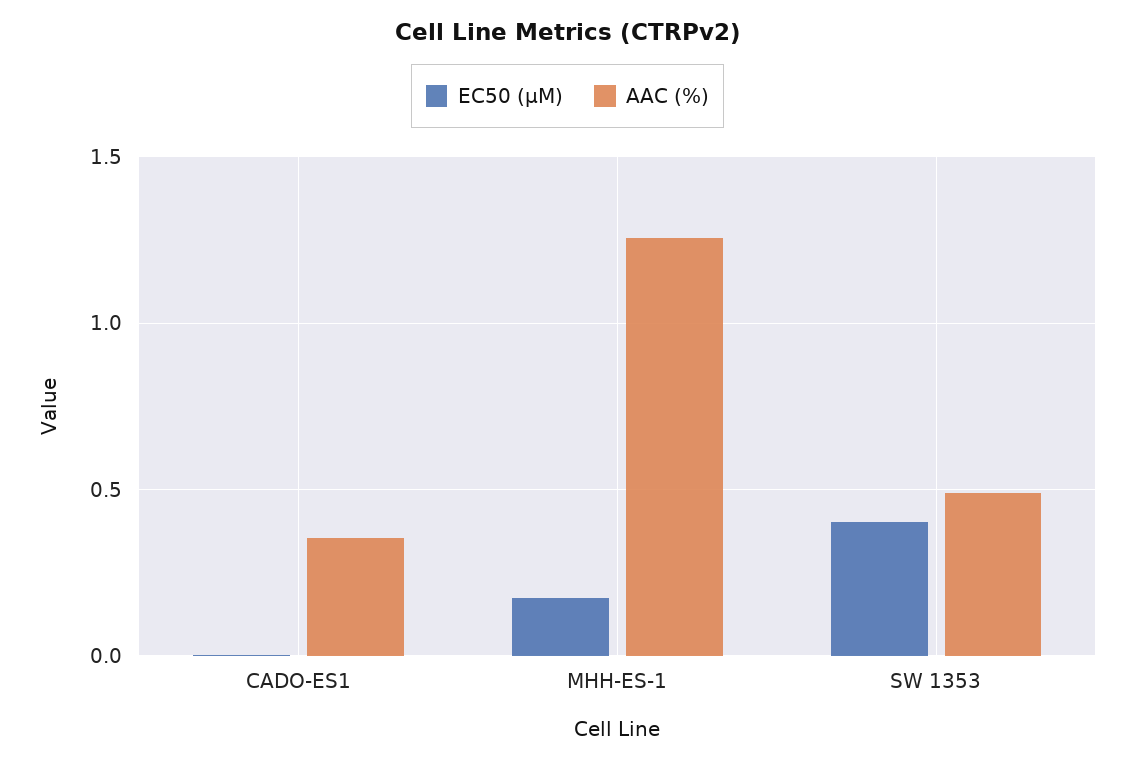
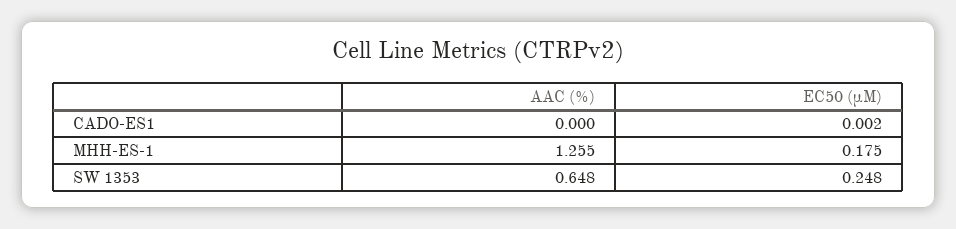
AAC (%), CADO-ES1: 0.35 -> 0
EC50 (µM), SW 1353: 0.4 -> 0.248
AAC (%), SW 1353: 0.5 -> 0.648

